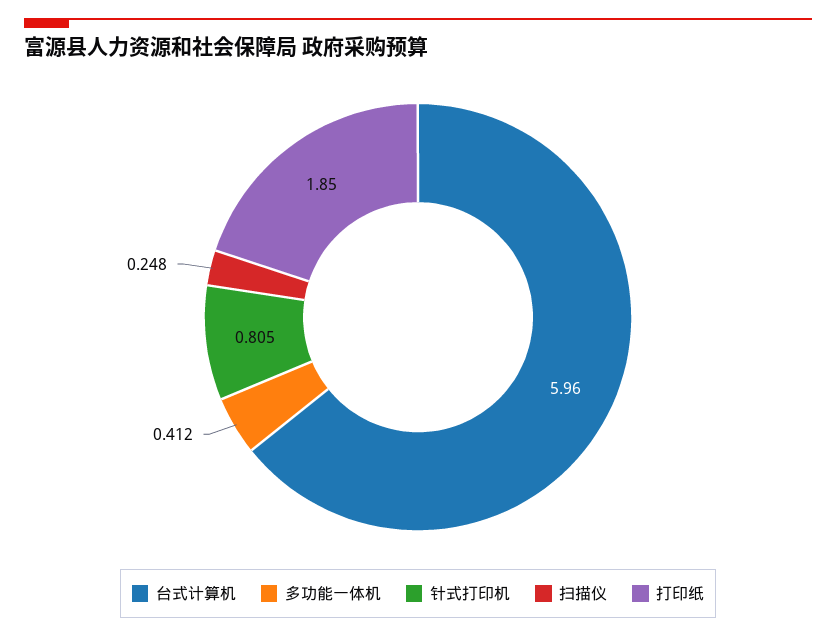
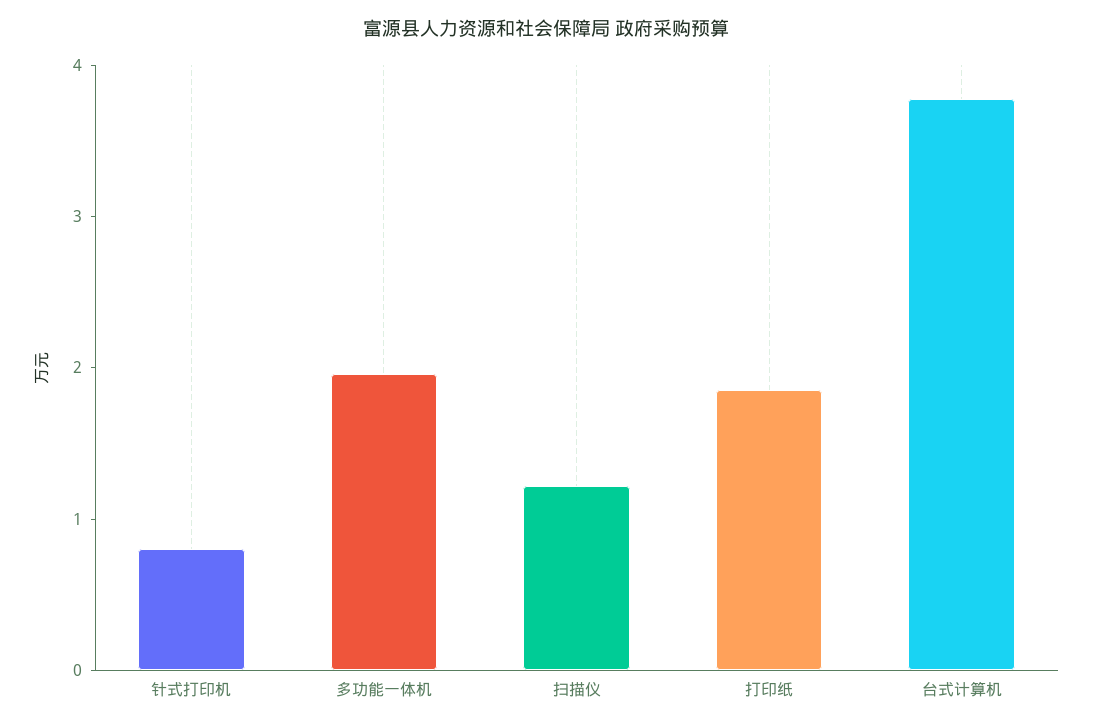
台式计算机: 5.96 -> 3.8
多功能一体机: 0.412 -> 2
扫描仪: 0.248 -> 1.2

